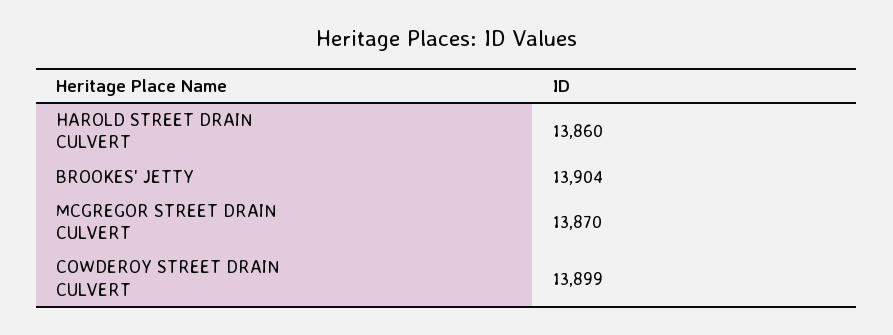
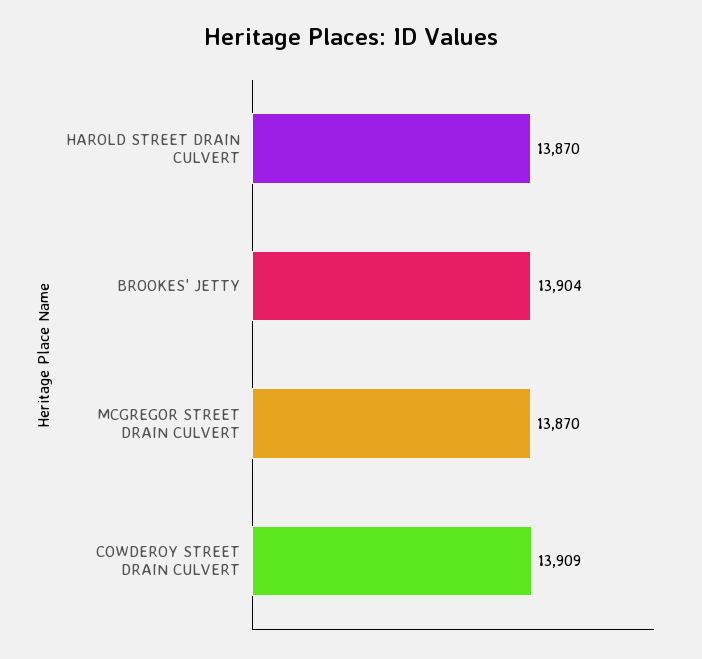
HAROLD STREET DRAIN CULVERT: 13860 -> 13870
COWDEROY STREET DRAIN CULVERT: 13899 -> 13909

